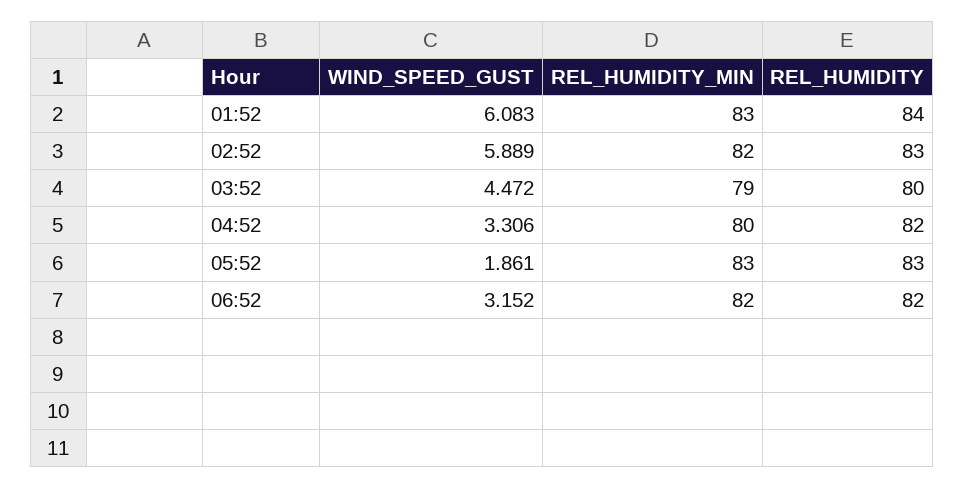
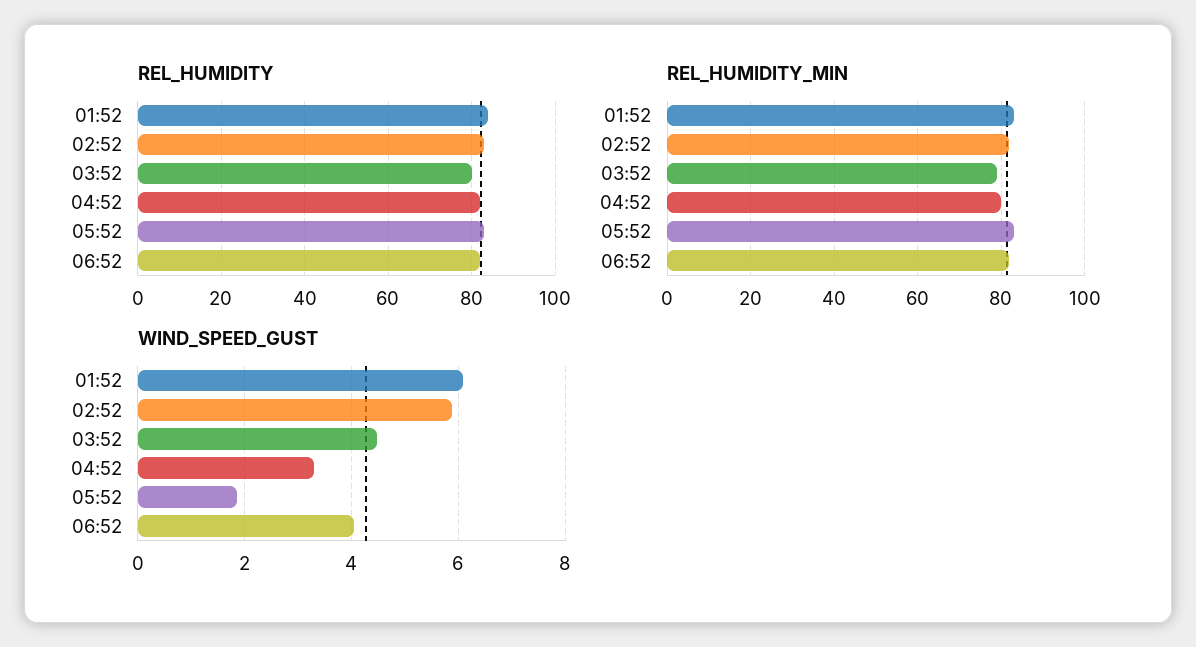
WIND_SPEED_GUST, 06:52: 3.152 -> 4

